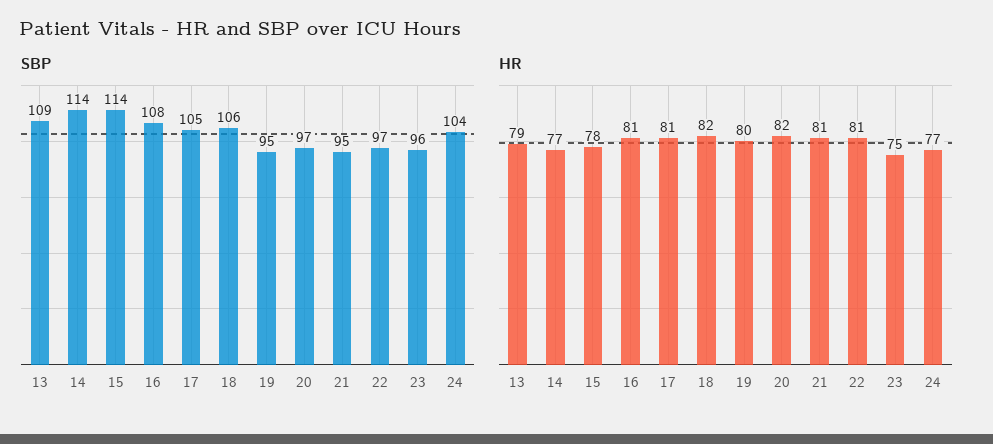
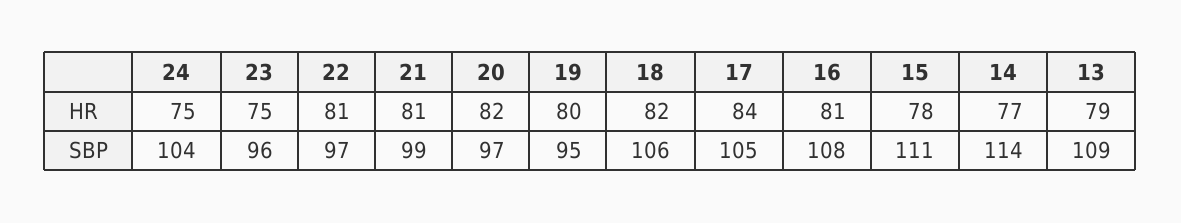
SBP, 15: 114 -> 111
SBP, 21: 95 -> 99
HR, 17: 81 -> 84
HR, 24: 77 -> 75

